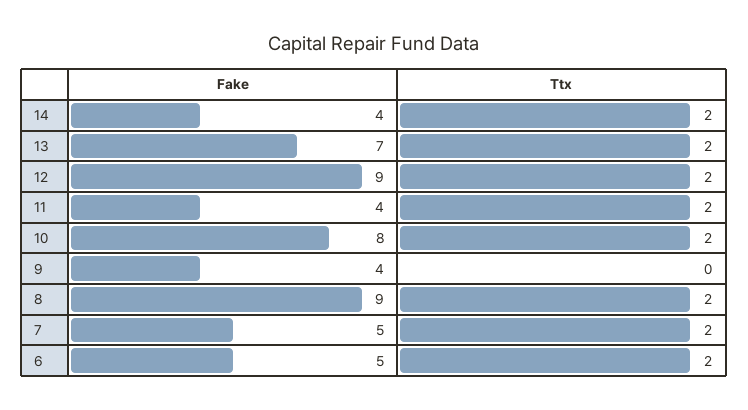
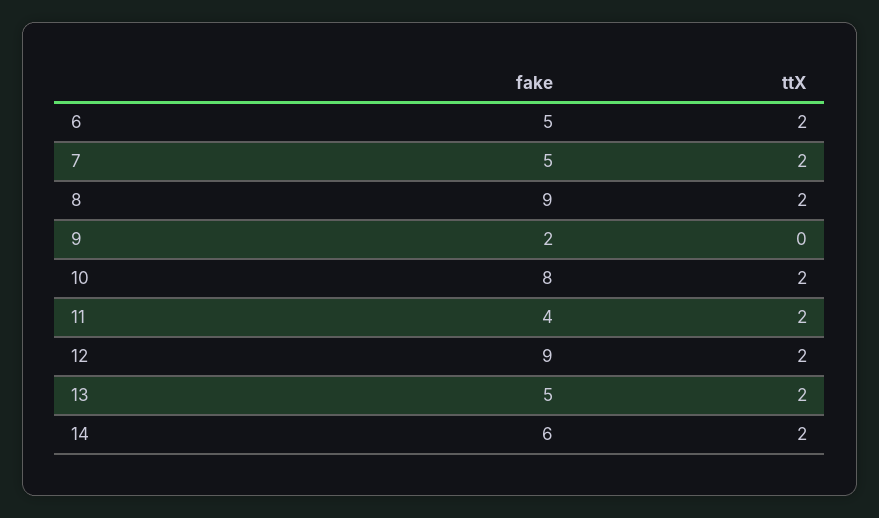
Fake, 14: 4 -> 6
Fake, 13: 7 -> 5
Fake, 9: 4 -> 2

